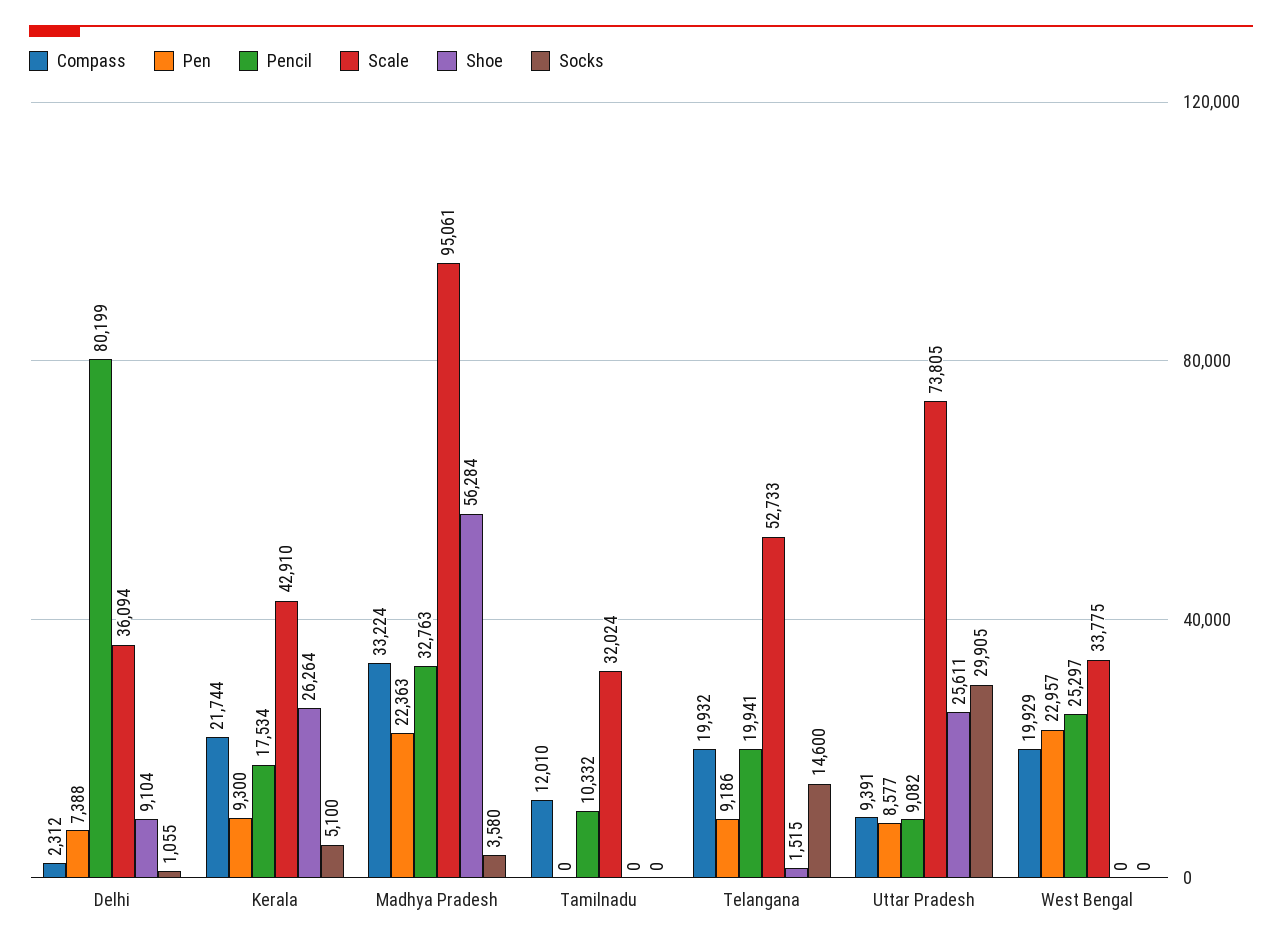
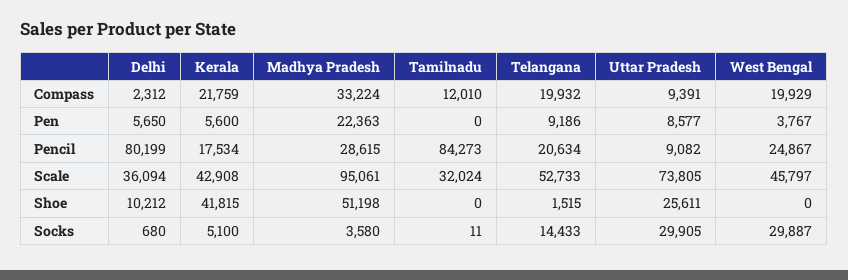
Pen, Delhi: 7388 -> 5650
Shoe, Delhi: 9104 -> 10212
Socks, Delhi: 1055 -> 680
Compass, Kerala: 21744 -> 21759
Pen, Kerala: 9300 -> 5600
Scale, Kerala: 42910 -> 42908
Shoe, Kerala: 26264 -> 41815
Pencil, Madhya Pradesh: 32763 -> 28615
Shoe, Madhya Pradesh: 56284 -> 51198
Pencil, Tamilnadu: 10332 -> 84273
Socks, Tamilnadu: 0 -> 11
Pencil, Telangana: 19941 -> 20634
Socks, Telangana: 14600 -> 14433
Pen, West Bengal: 22957 -> 3767
Pencil, West Bengal: 25297 -> 24867
Scale, West Bengal: 33775 -> 45797
Socks, West Bengal: 0 -> 29887

